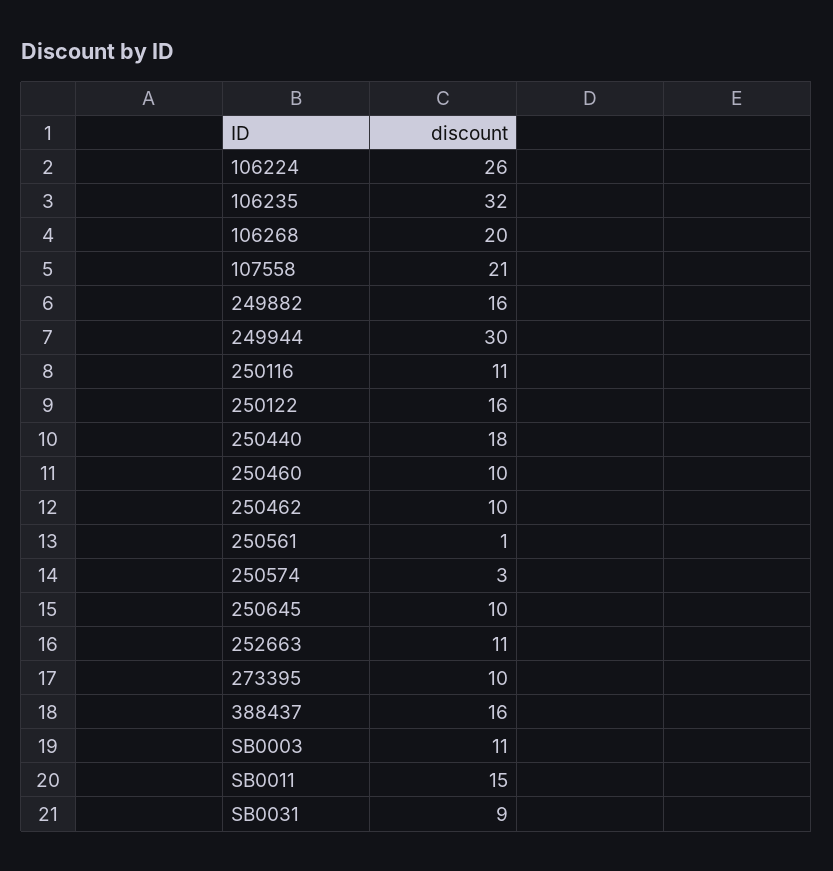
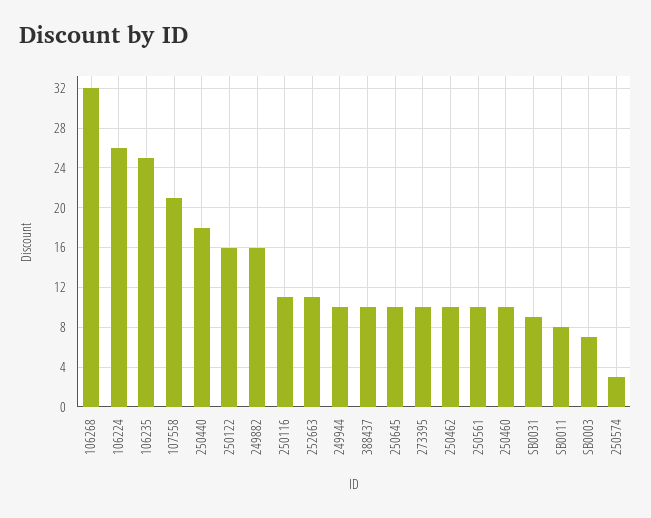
106235: 32 -> 25
106268: 20 -> 32
249944: 30 -> 10
250561: 1 -> 10
388437: 16 -> 10
SB0003: 11 -> 7
SB0011: 15 -> 8

